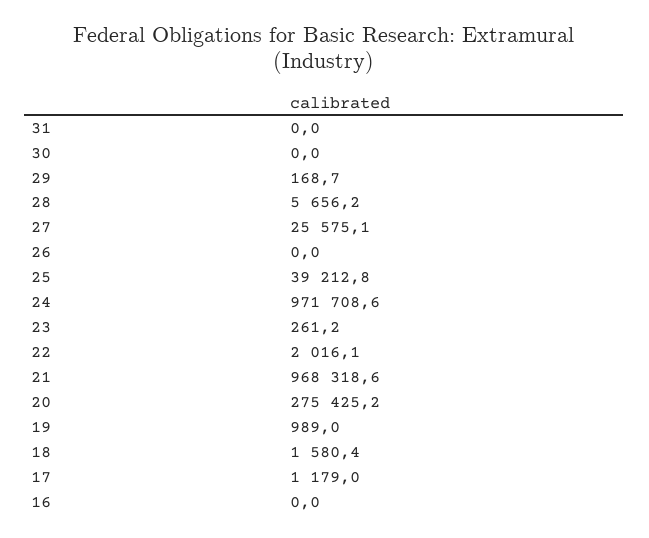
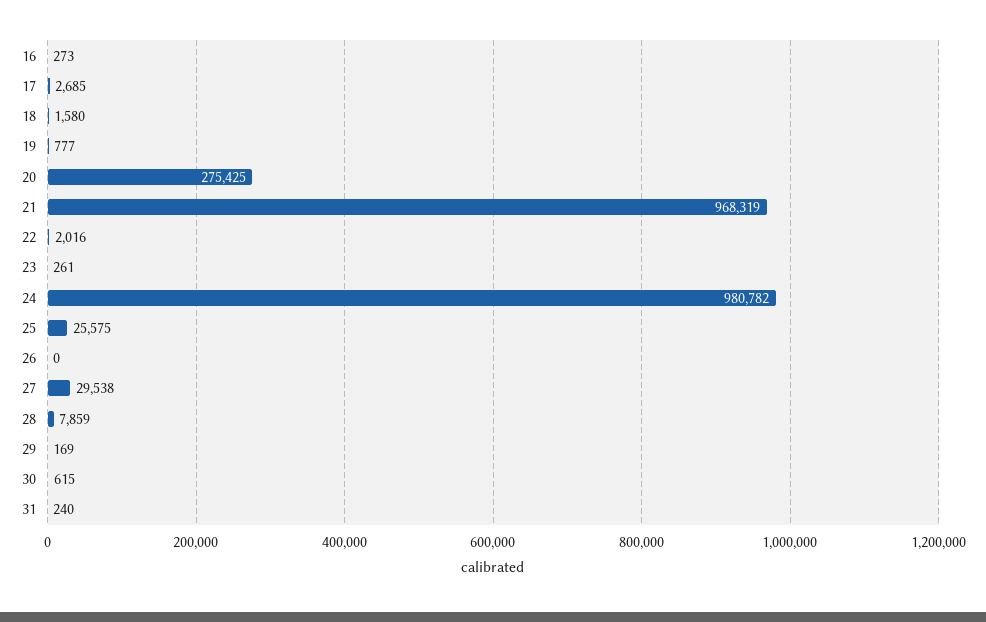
31: 0 -> 240
30: 0 -> 615
28: 5656.2 -> 7859
27: 25575.1 -> 29538
25: 39212.8 -> 25575
24: 971708.6 -> 980782
19: 989 -> 777
17: 1179 -> 2685
16: 0 -> 273

